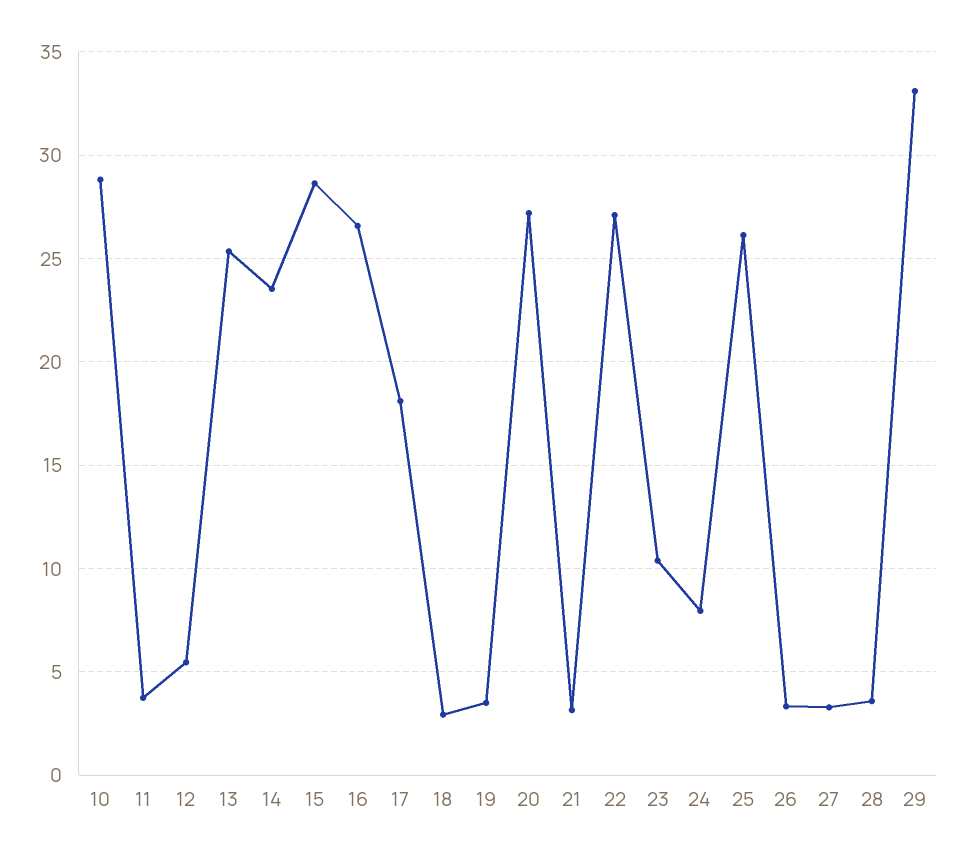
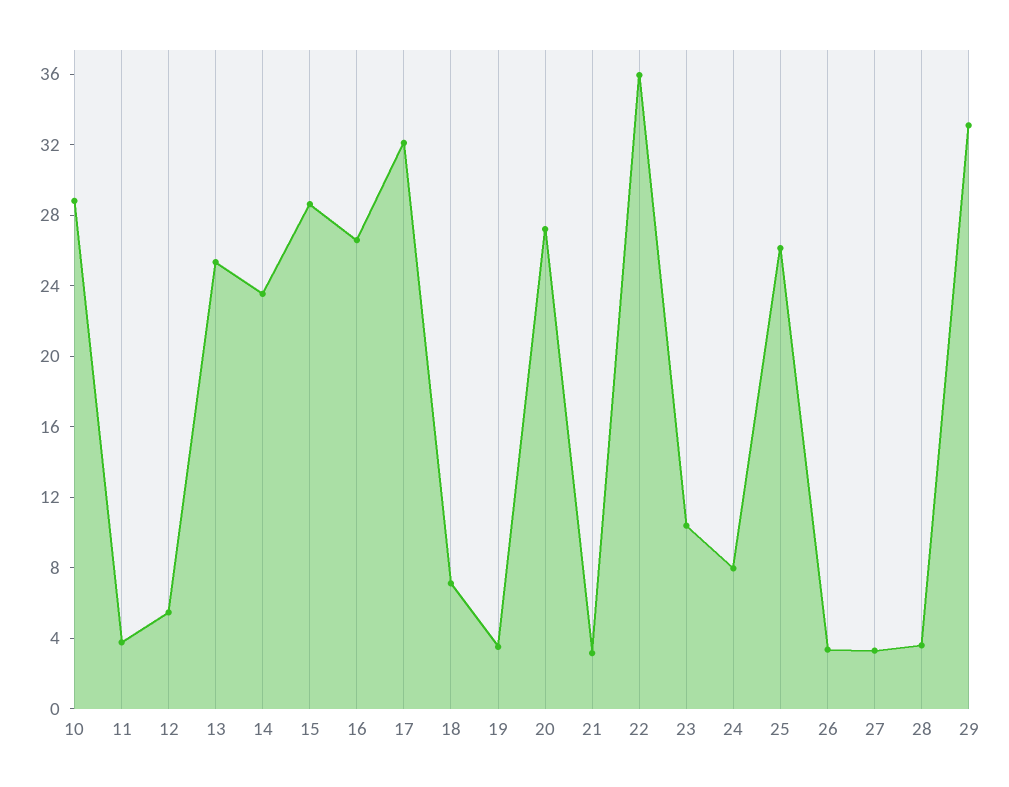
17: 18 -> 32
18: 3 -> 7
22: 27 -> 36

